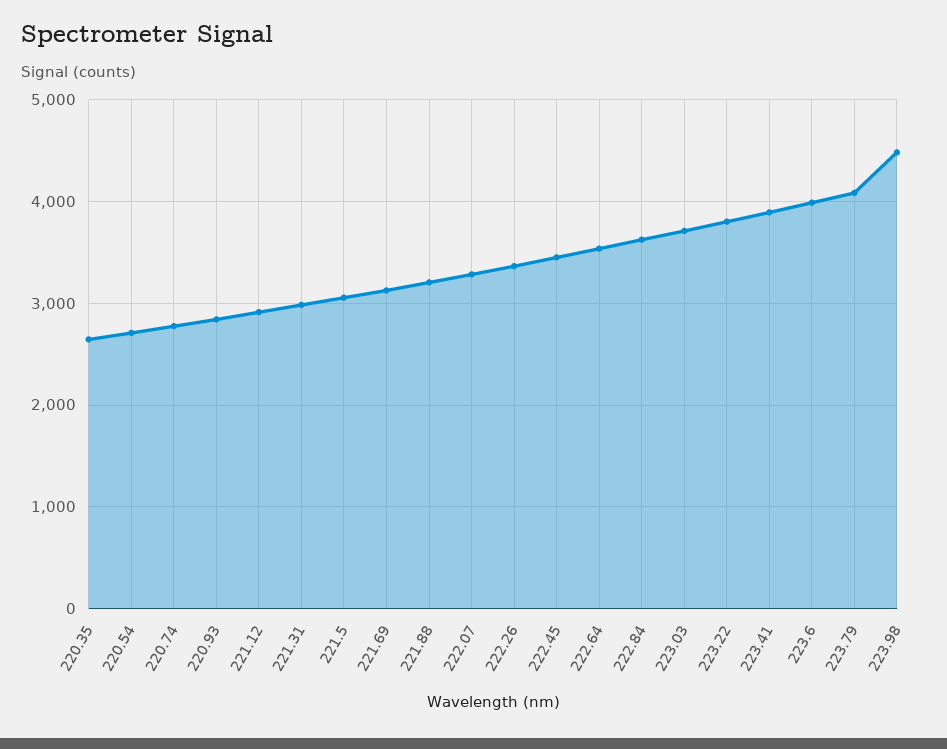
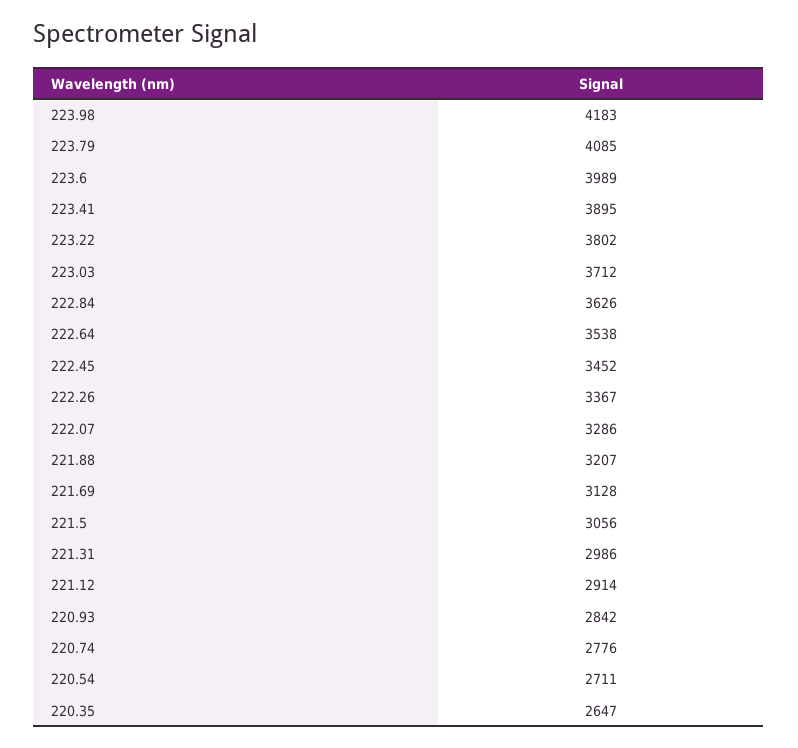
223.98: 4500 -> 4183

